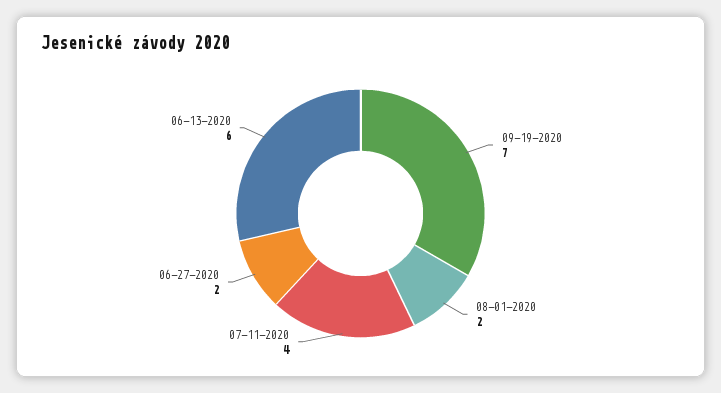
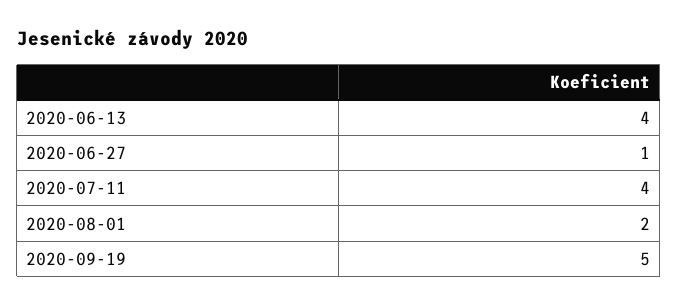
09-19-2020: 7 -> 5
06-27-2020: 2 -> 1
06-13-2020: 6 -> 4

